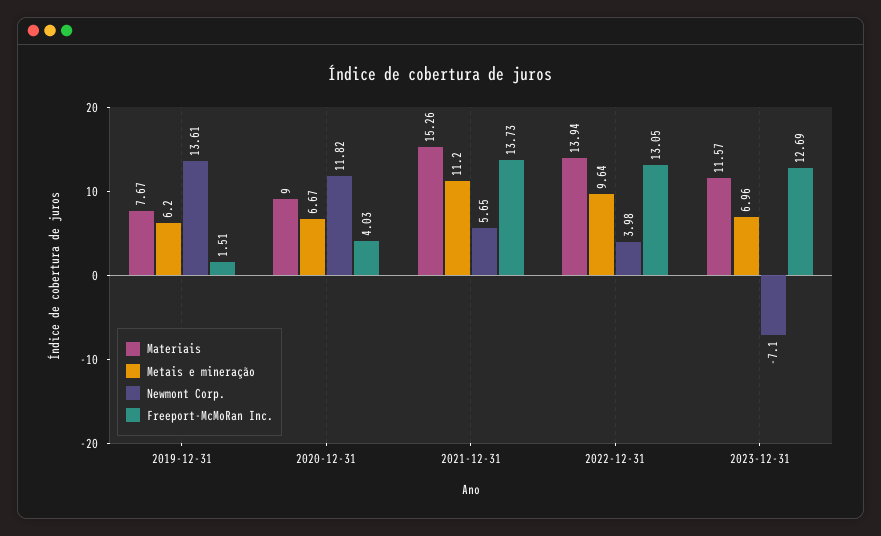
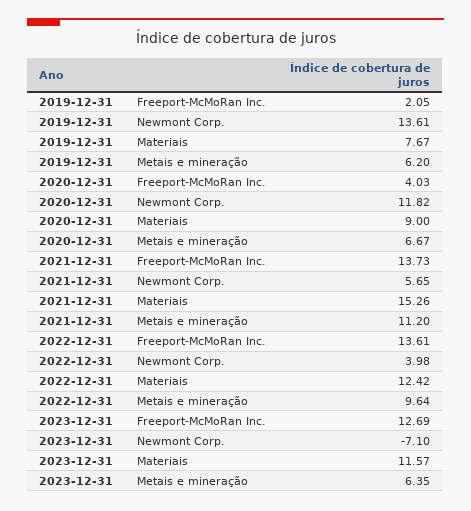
Freeport-McMoRan Inc., 2019-12-31: 1.51 -> 2.05
Materiais, 2022-12-31: 13.94 -> 12.42
Freeport-McMoRan Inc., 2022-12-31: 13.05 -> 13.61
Metais e mineração, 2023-12-31: 6.96 -> 6.35

